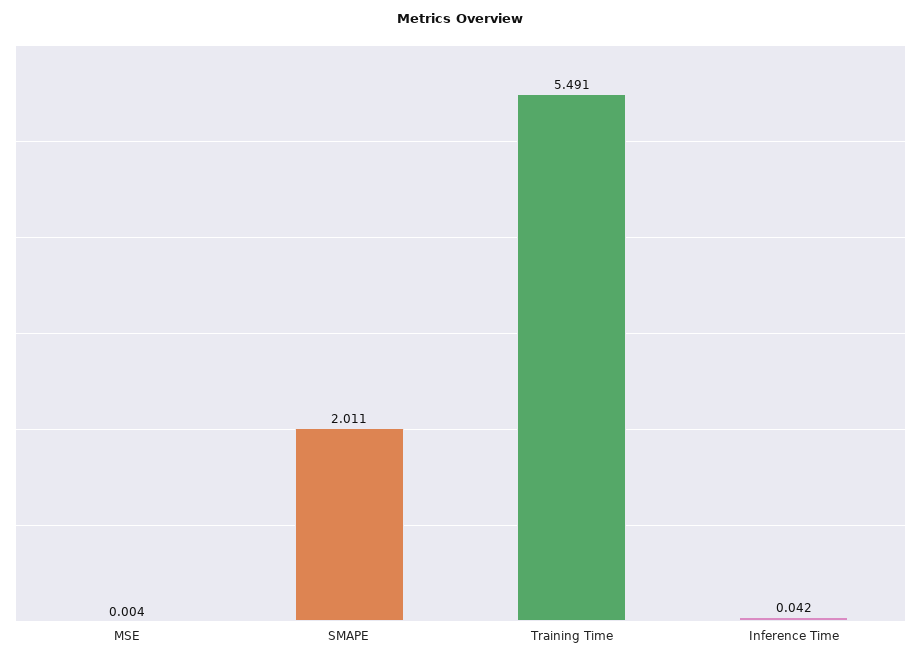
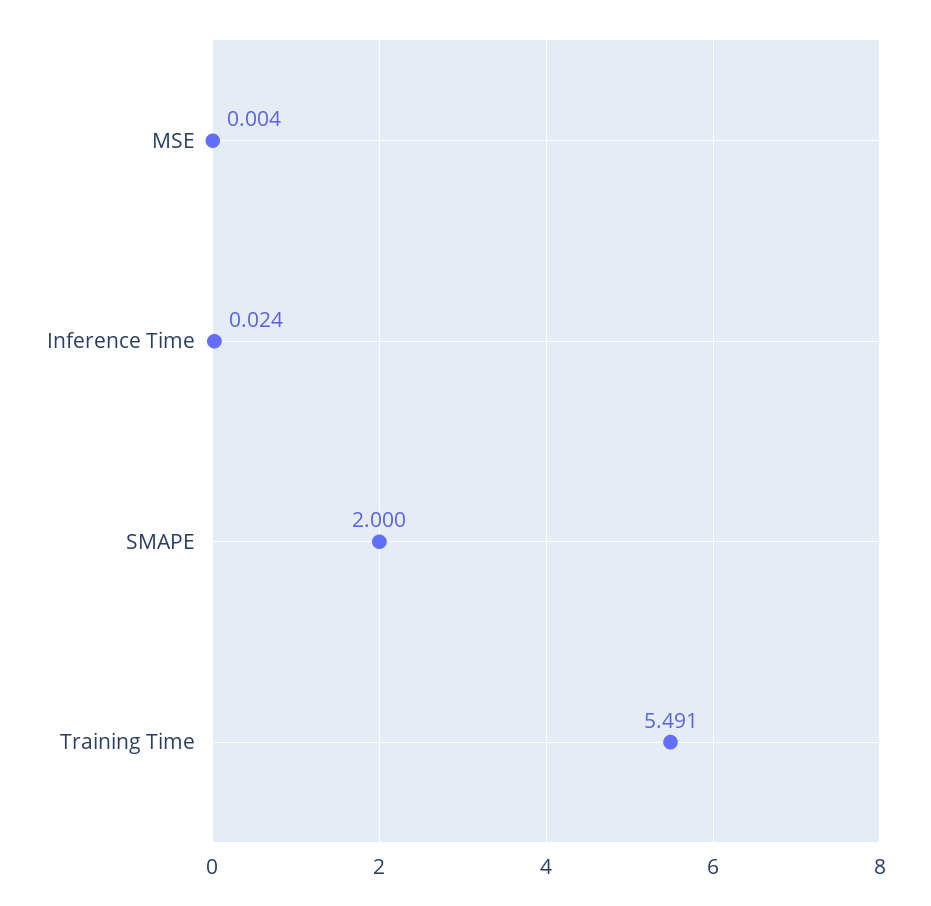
SMAPE: 2.011 -> 2
Inference Time: 0.042 -> 0.024

